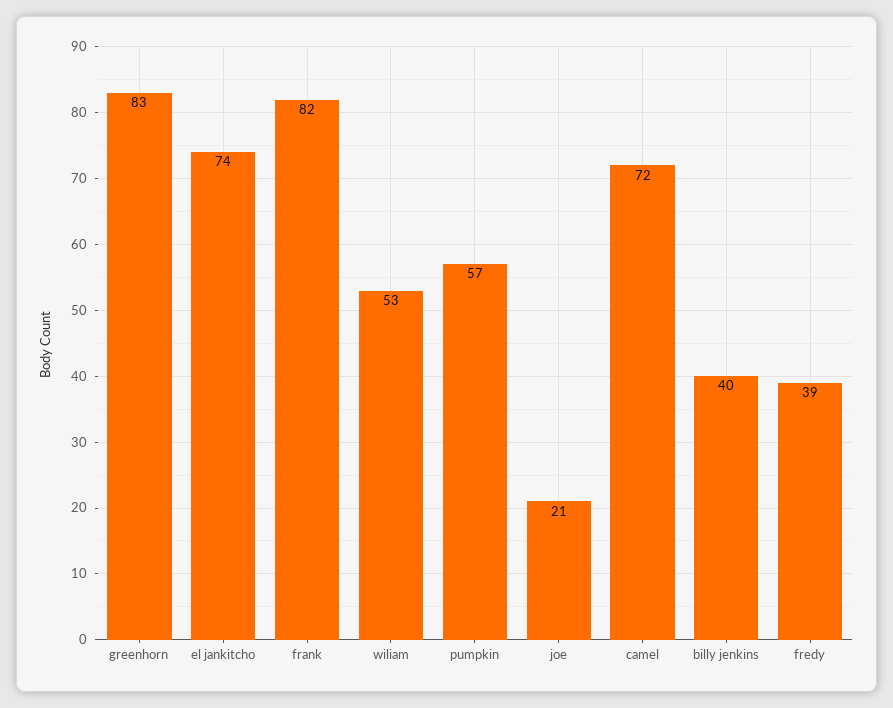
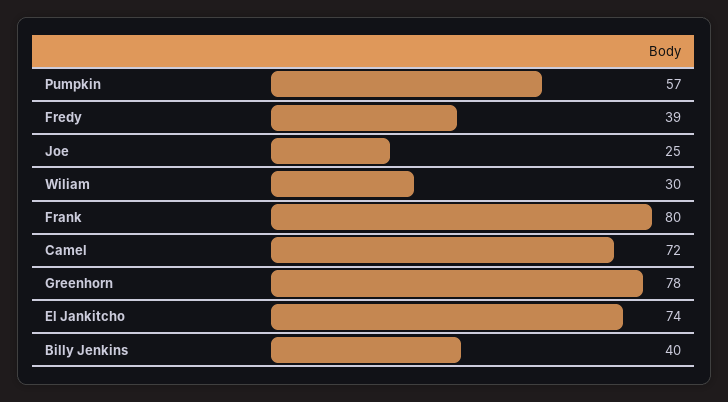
greenhorn: 83 -> 78
frank: 82 -> 80
wiliam: 53 -> 30
joe: 21 -> 25

